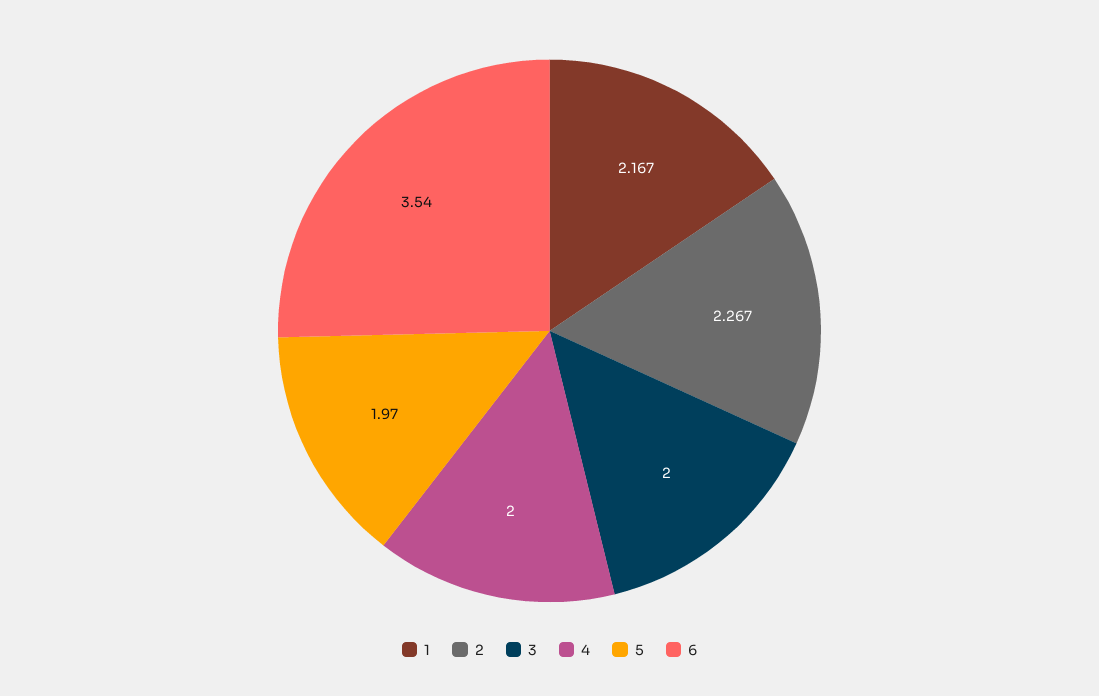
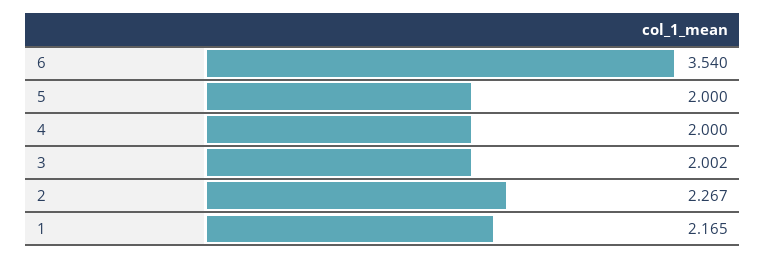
1: 2.167 -> 2.165
3: 2 -> 2.002
5: 1.97 -> 2

